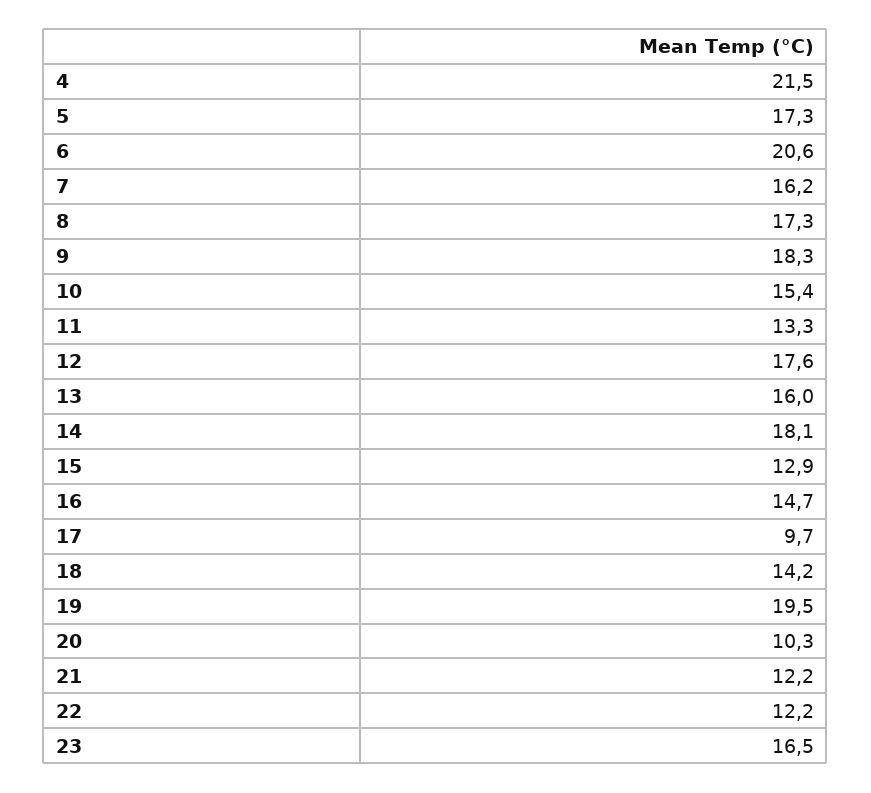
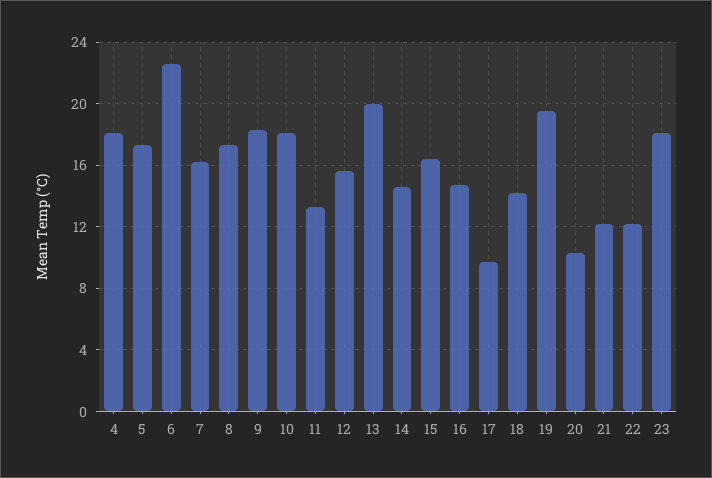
4: 21.5 -> 18
6: 20.6 -> 22.5
10: 15.4 -> 18
12: 17.6 -> 15.5
13: 16 -> 20
14: 18.1 -> 14.5
15: 12.9 -> 16.5
23: 16.5 -> 18

